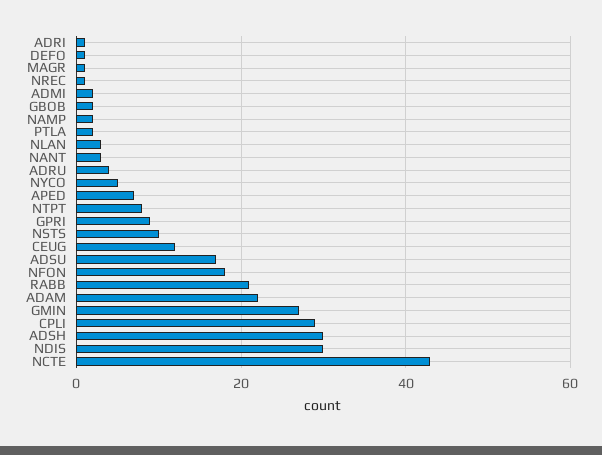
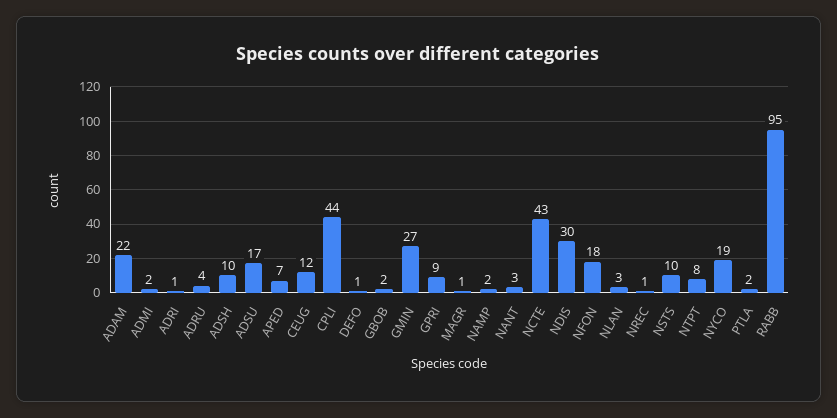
NYCO: 5 -> 19
RABB: 20 -> 95
CPLI: 30 -> 44
ADSH: 30 -> 10

